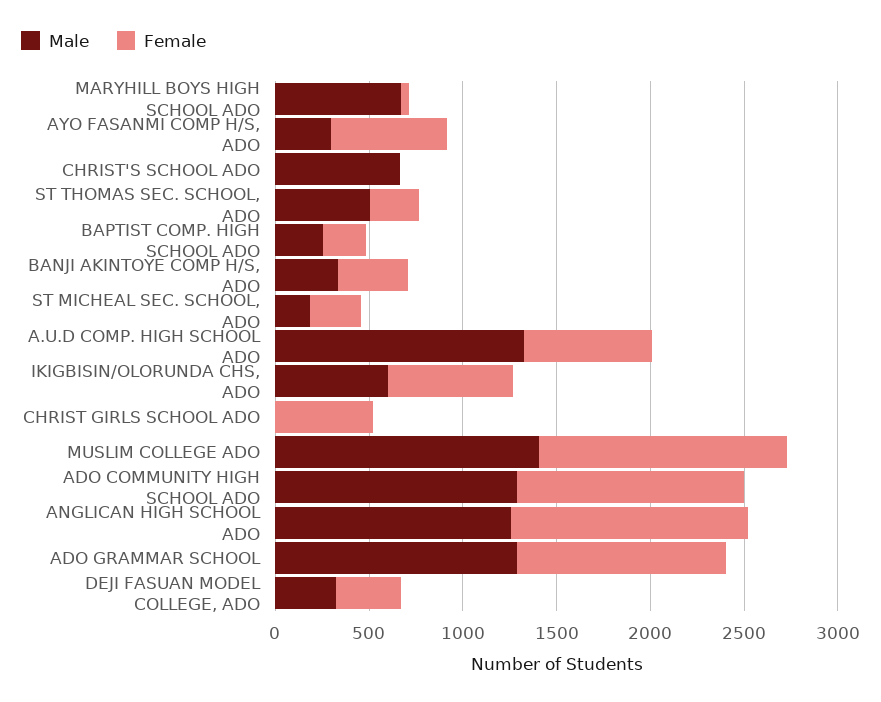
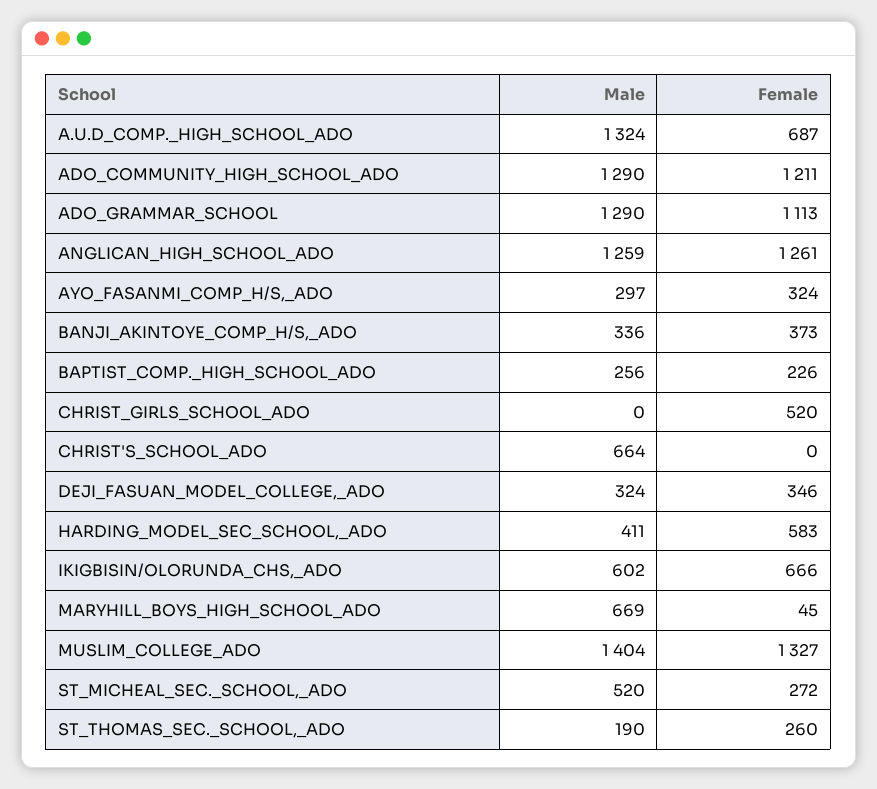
Female, AYO FASANMI COMP H/S, ADO: 600 -> 324
Male, ST THOMAS SEC. SCHOOL, ADO: 500 -> 190
Male, ST MICHEAL SEC. SCHOOL, ADO: 200 -> 520
Male, HARDING_MODEL_SEC_SCHOOL,_ADO: none -> 411
Female, HARDING_MODEL_SEC_SCHOOL,_ADO: none -> 583

